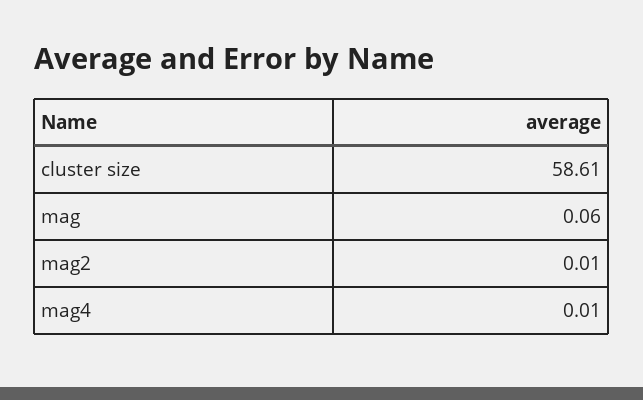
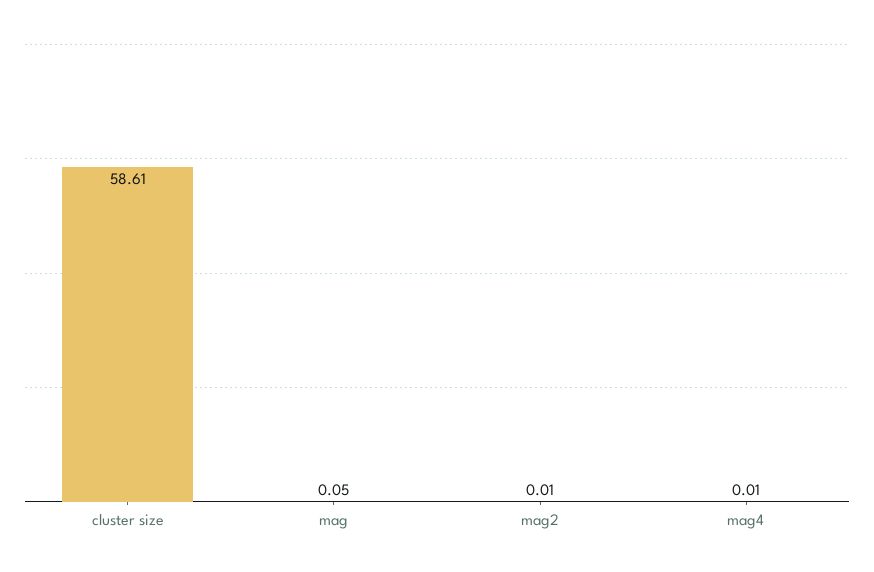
mag: 0.06 -> 0.05

